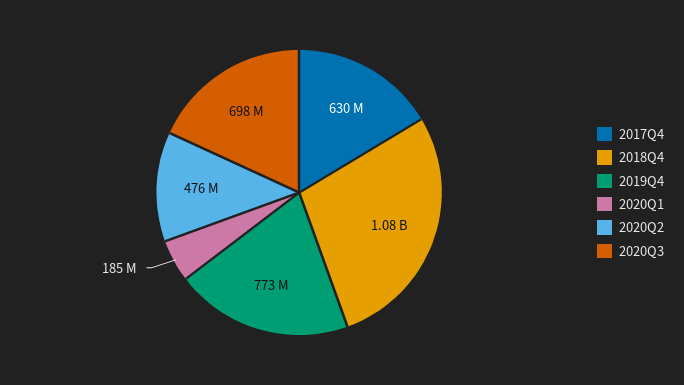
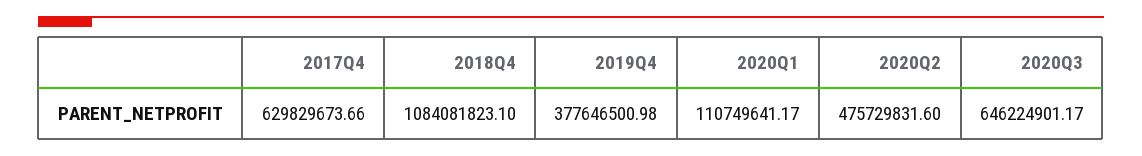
2019Q4: 773000000 -> 377646500.98
2020Q1: 185000000 -> 110749641.17
2020Q3: 698000000 -> 646224901.17

